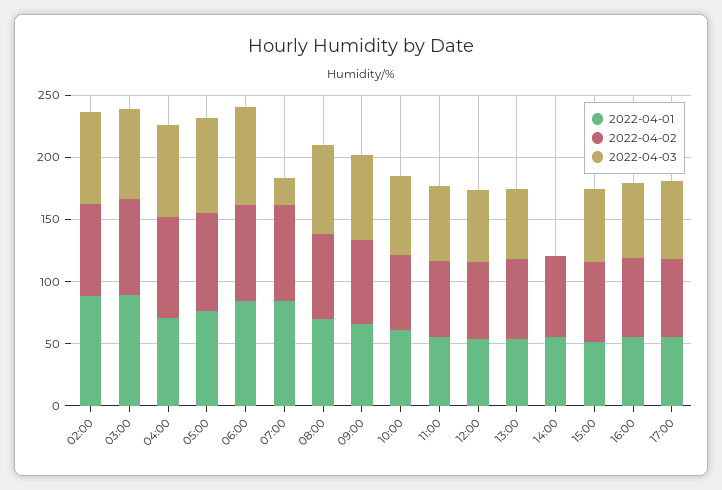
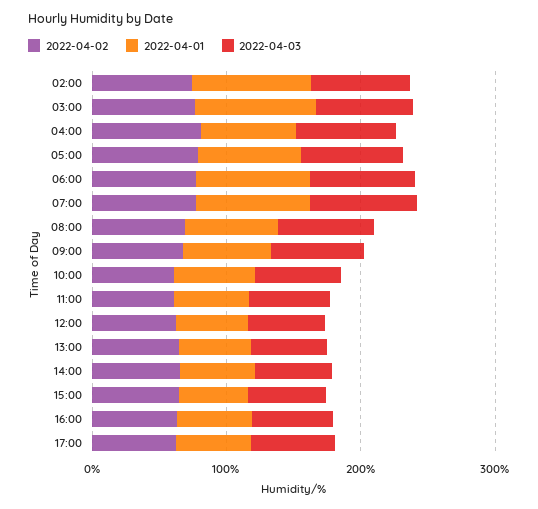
2022-04-03, 07:00: 20 -> 80
2022-04-03, 14:00: 0 -> 60

